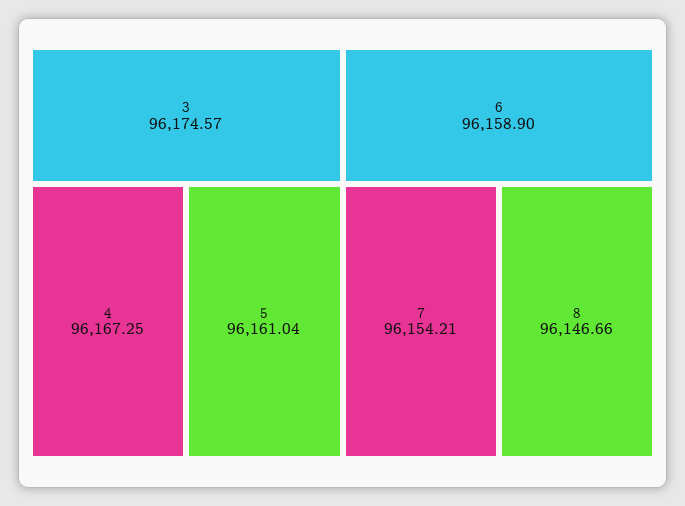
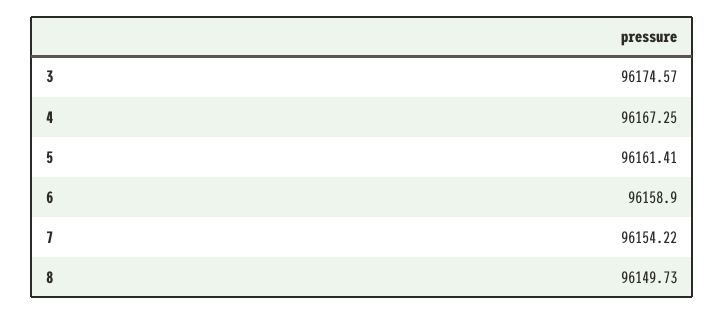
5: 96161.04 -> 96161.41
7: 96154.21 -> 96154.22
8: 96146.66 -> 96149.73

